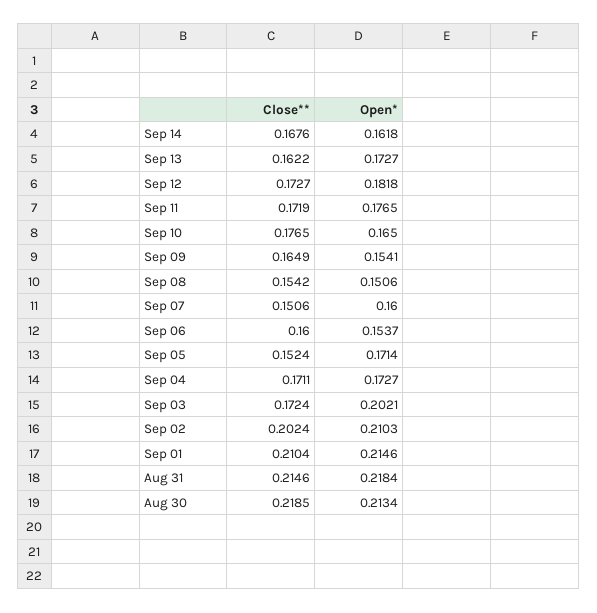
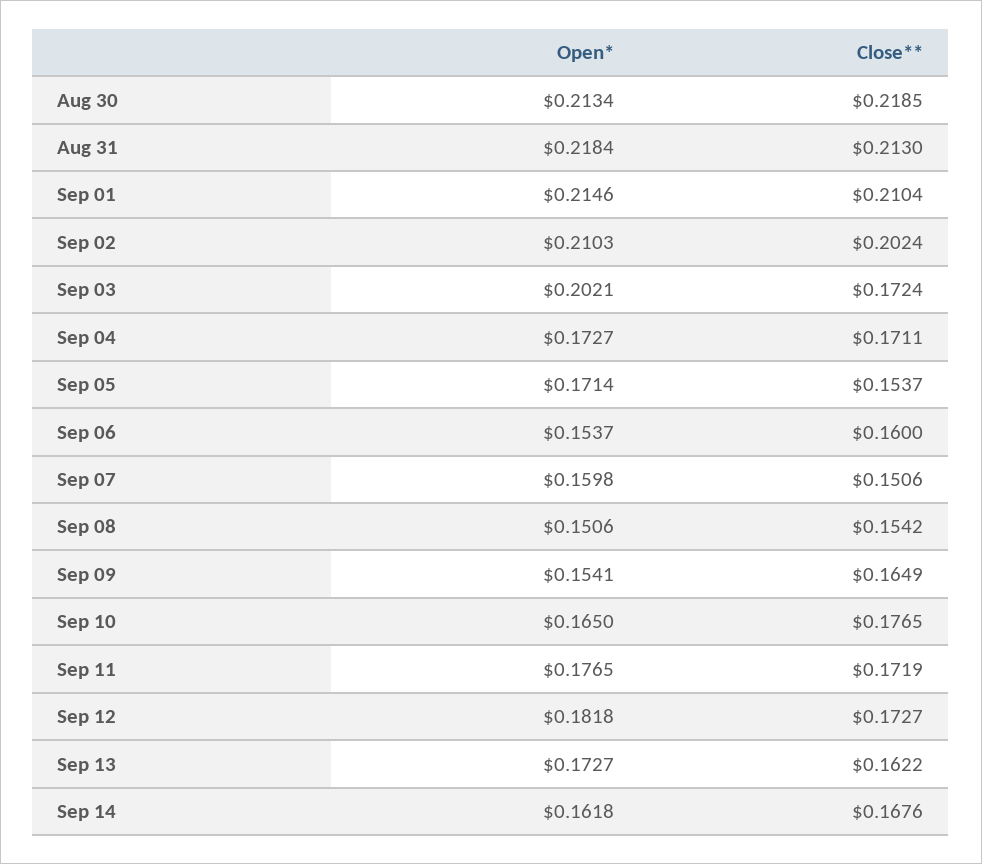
Open*, Sep 07: 0.16 -> 0.1598
Close**, Sep 05: 0.1524 -> 0.1537
Close**, Aug 31: 0.2146 -> 0.213

